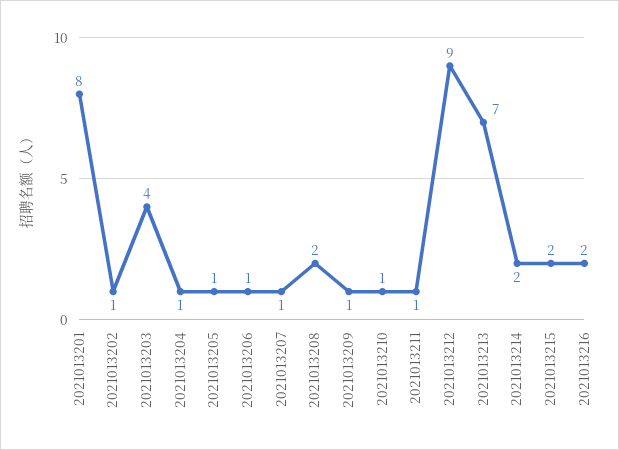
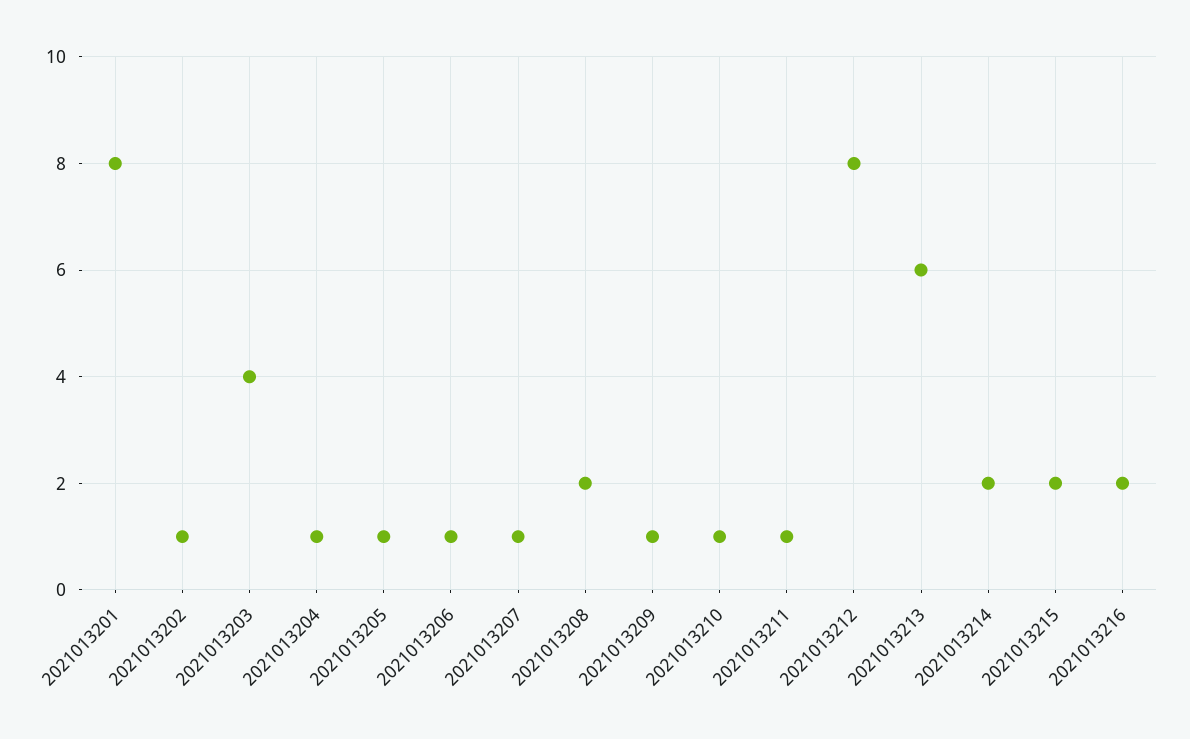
2021013212: 9 -> 8
2021013213: 7 -> 6

